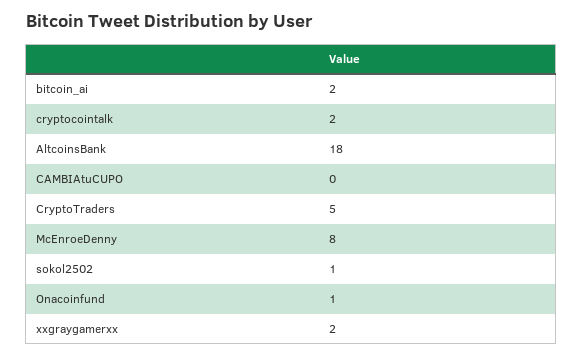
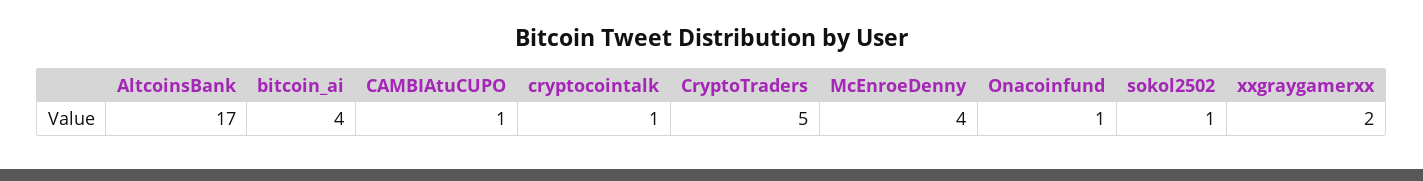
bitcoin_ai: 2 -> 4
cryptocointalk: 2 -> 1
AltcoinsBank: 18 -> 17
CAMBIAtuCUPO: 0 -> 1
McEnroeDenny: 8 -> 4

